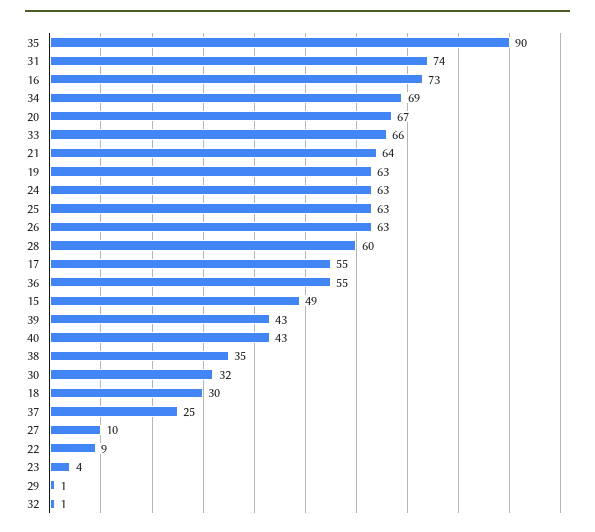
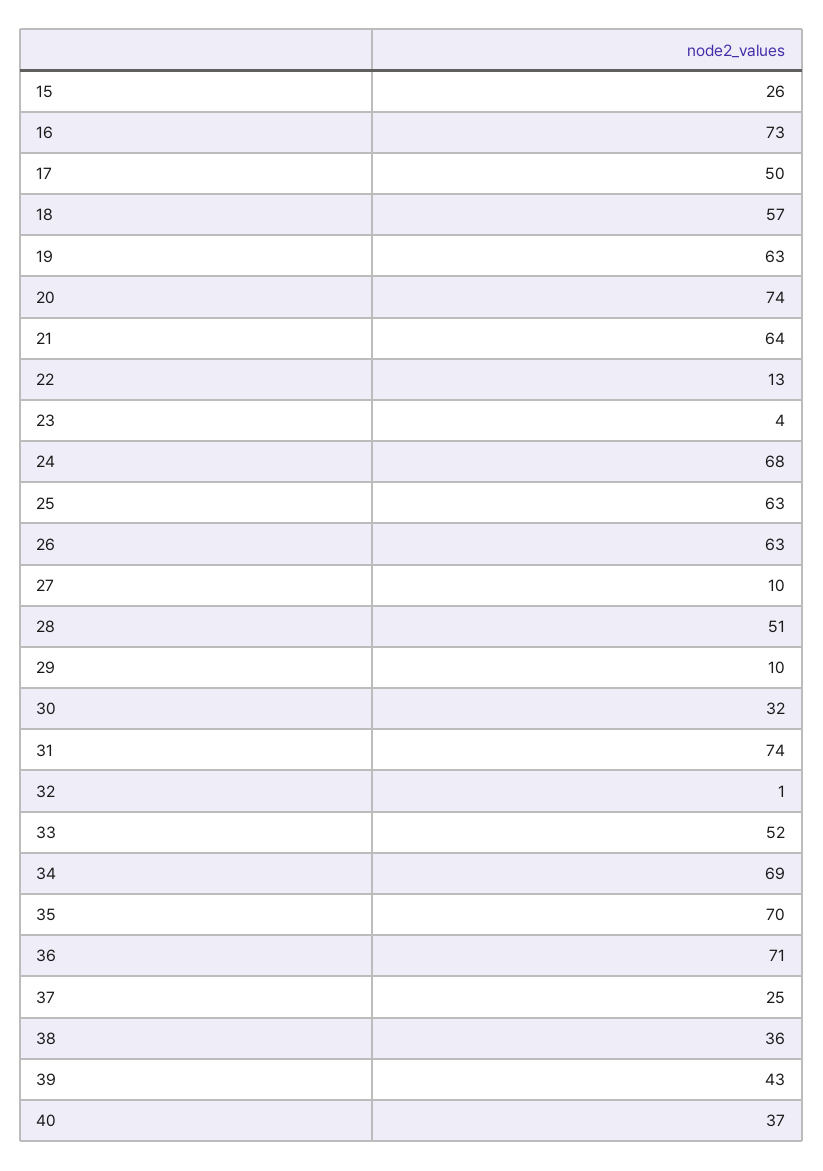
35: 90 -> 70
20: 67 -> 74
33: 66 -> 52
24: 63 -> 68
28: 60 -> 51
17: 55 -> 50
36: 55 -> 71
15: 49 -> 26
40: 43 -> 37
38: 35 -> 36
18: 30 -> 57
22: 9 -> 13
29: 1 -> 10

